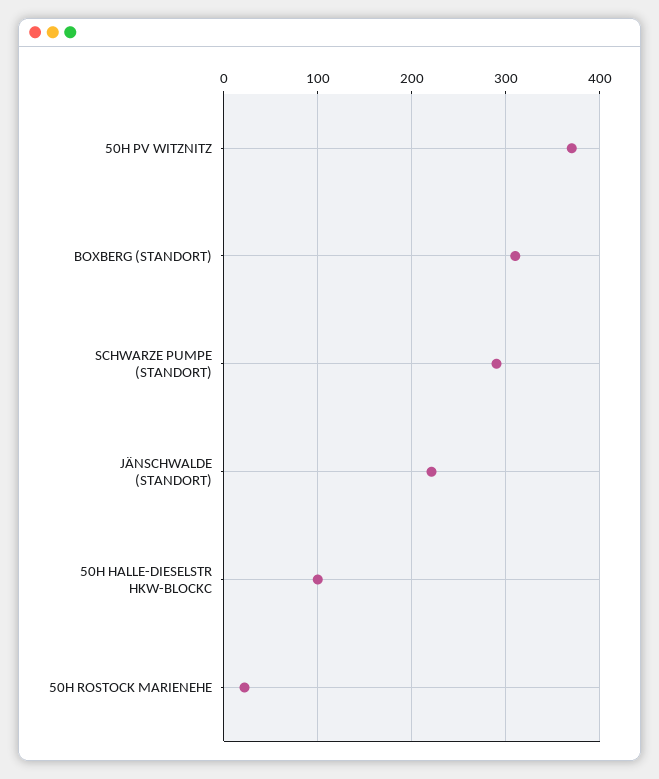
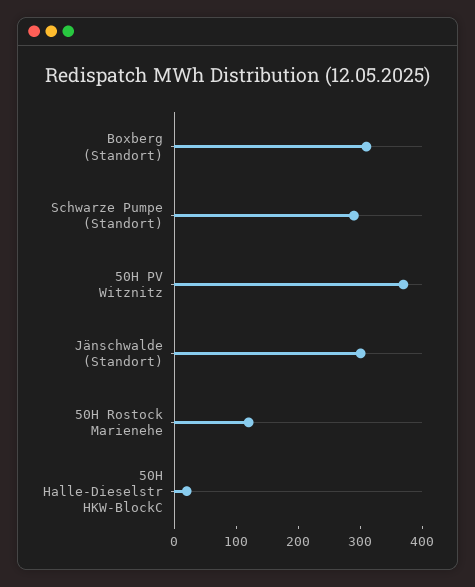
JÄNSCHWALDE (STANDORT): 220 -> 300
50H HALLE-DIESELSTR HKW-BLOCKC: 100 -> 20
50H ROSTOCK MARIENEHE: 20 -> 120

